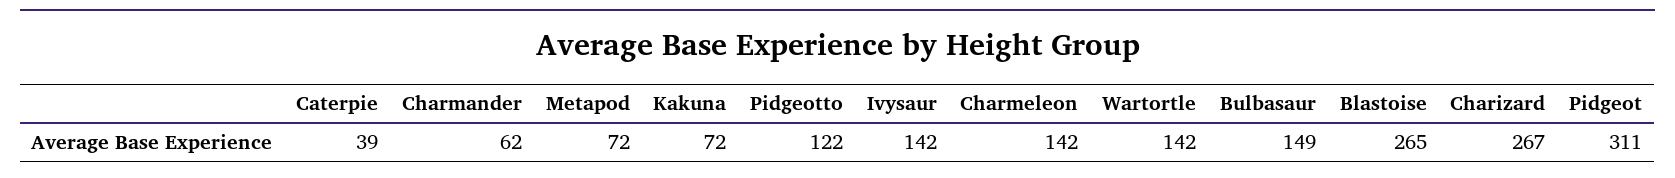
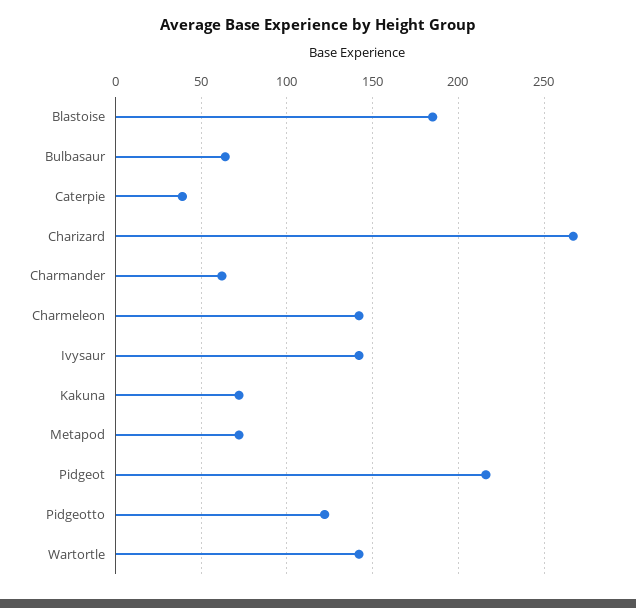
Bulbasaur: 149 -> 65
Blastoise: 265 -> 185
Pidgeot: 311 -> 215

